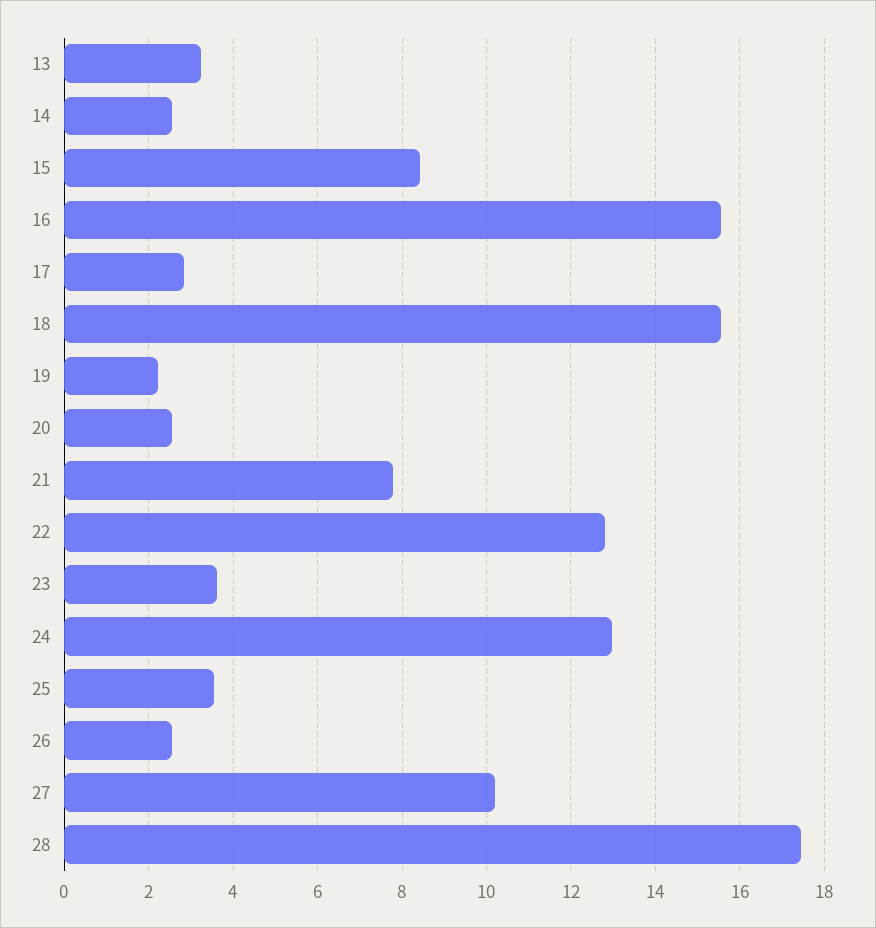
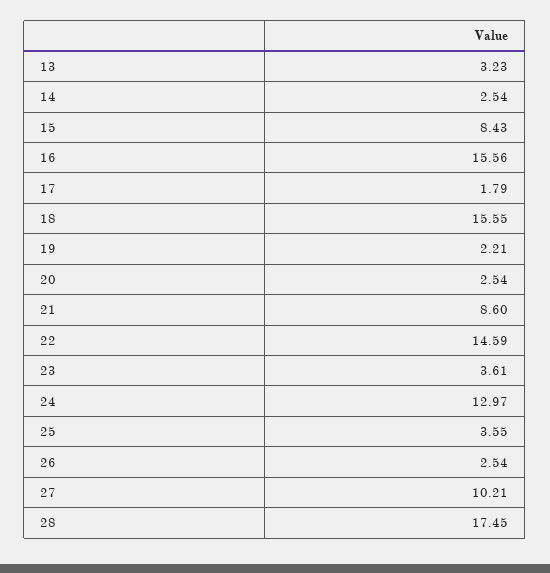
17: 2.8 -> 1.79
21: 7.8 -> 8.6
22: 12.8 -> 14.59

